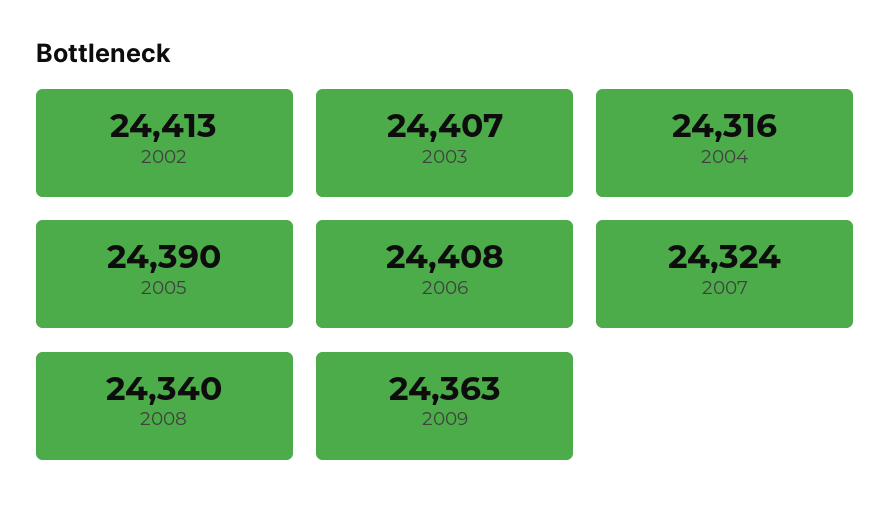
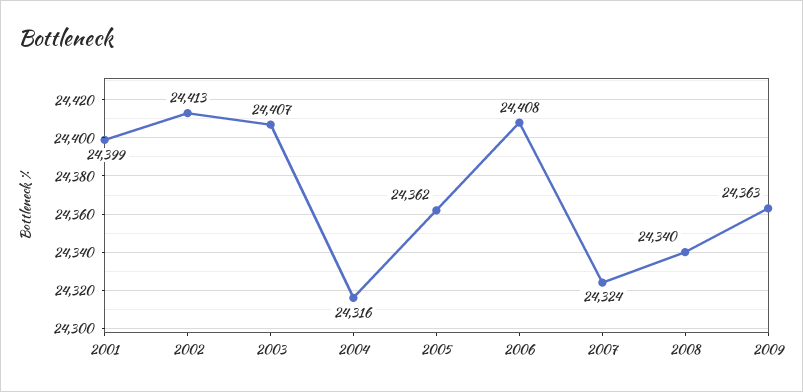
2005: 24390 -> 24362
2001: none -> 24399

